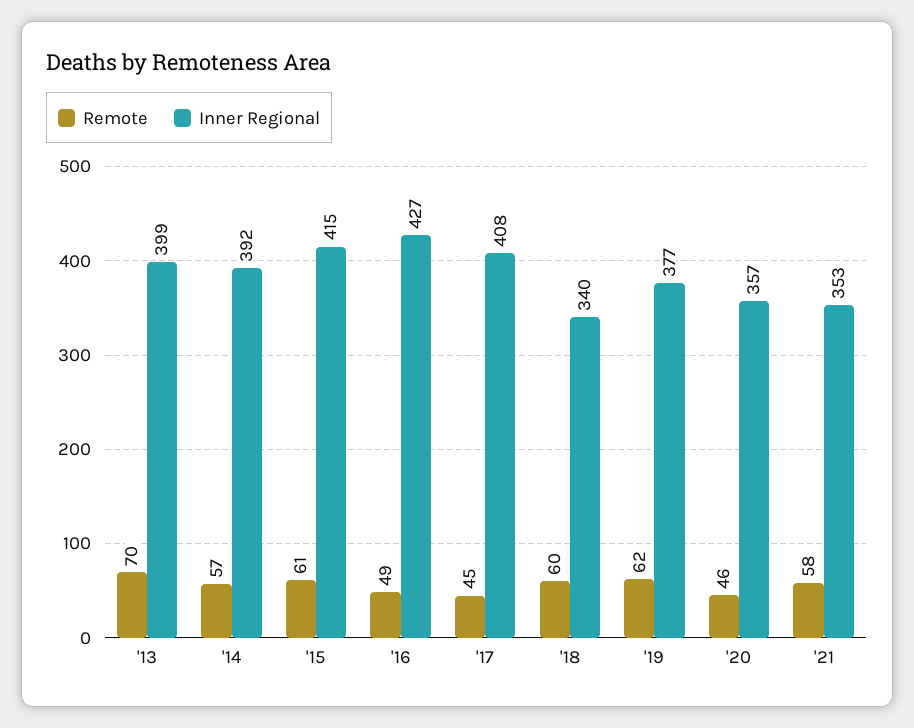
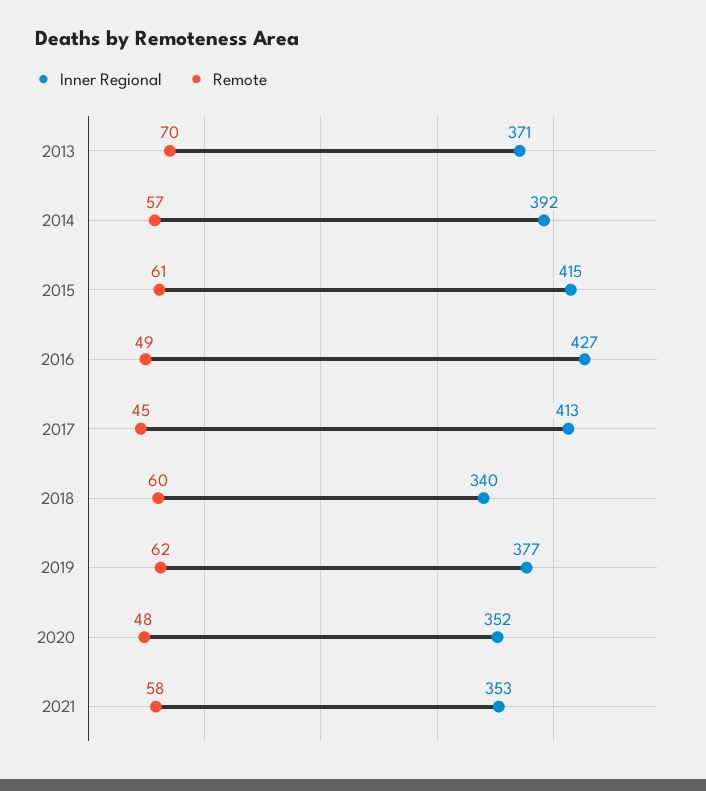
Inner Regional, '13: 399 -> 371
Inner Regional, '17: 408 -> 413
Remote, '20: 46 -> 48
Inner Regional, '20: 357 -> 352

